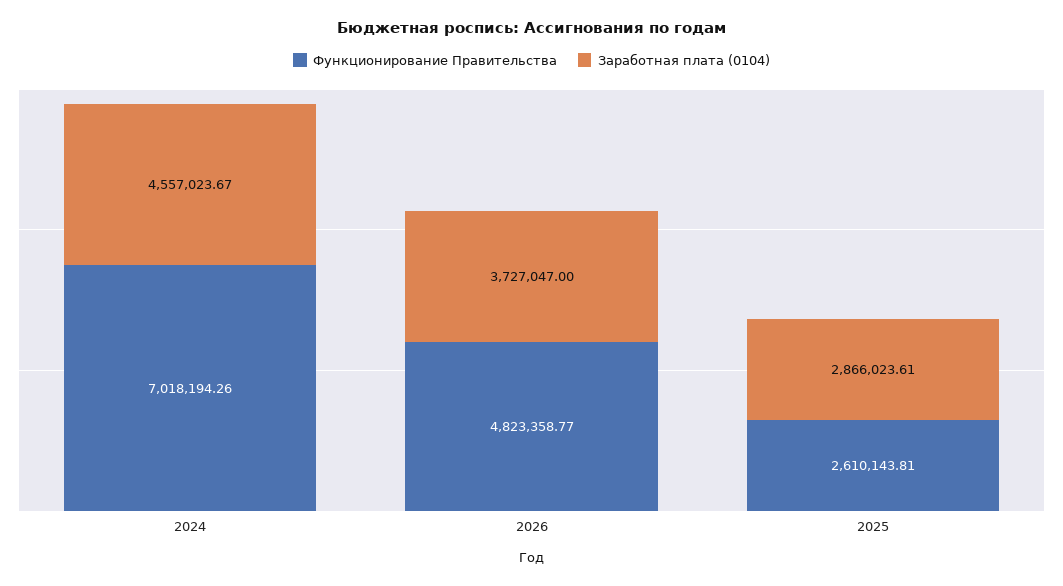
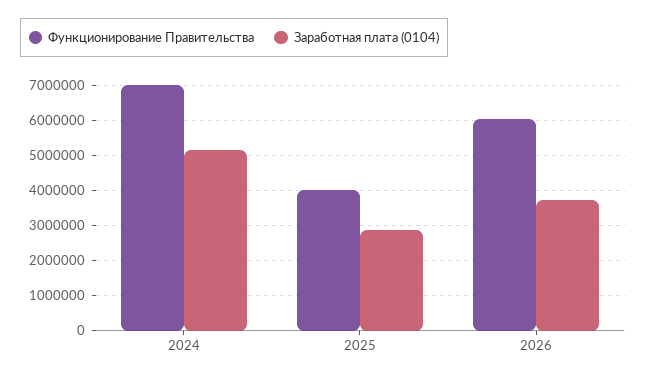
Заработная плата (0104), 2024: 4557023.67 -> 5200000
Функционирование Правительства, 2026: 4823358.77 -> 6000000
Функционирование Правительства, 2025: 2610143.81 -> 4000000

